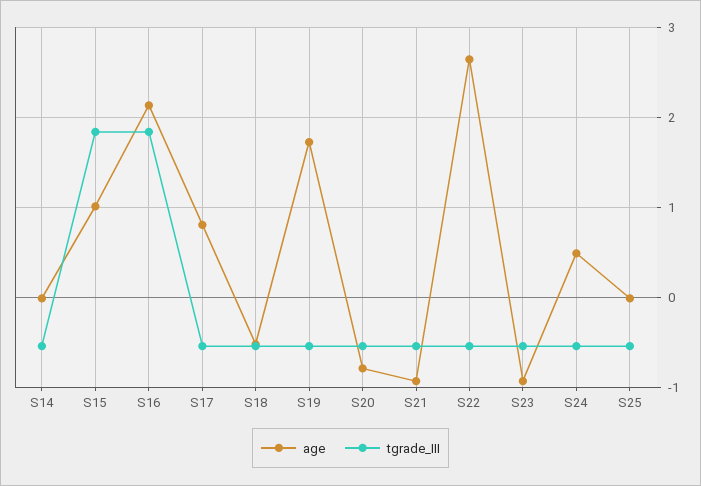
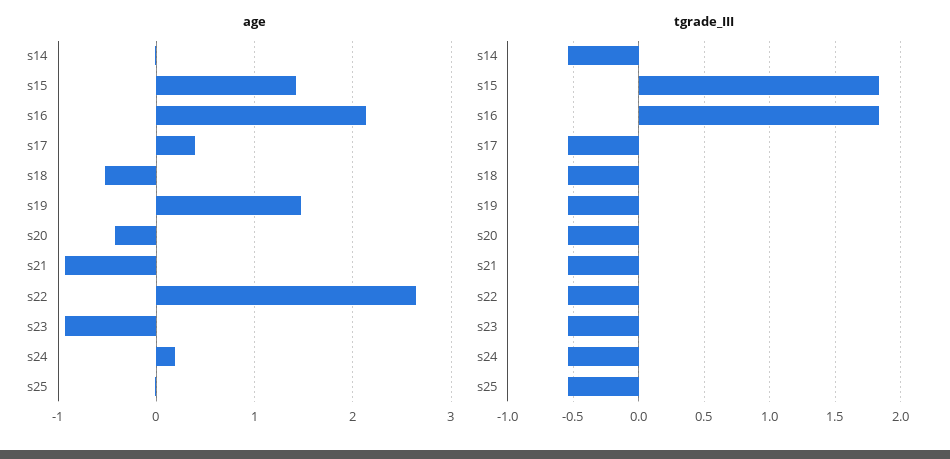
age, S15: 1 -> 1.4
age, S17: 0.8 -> 0.4
age, S19: 1.7 -> 1.5
age, S20: -0.8 -> -0.4
age, S24: 0.5 -> 0.2

